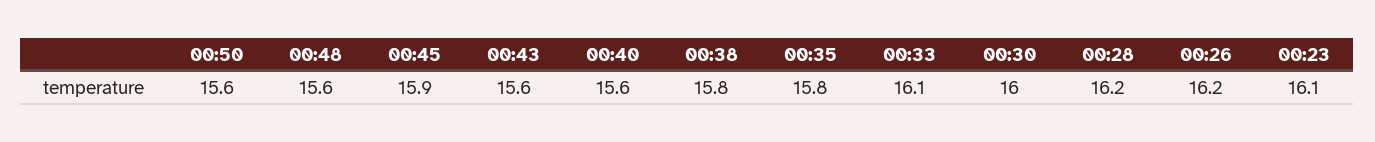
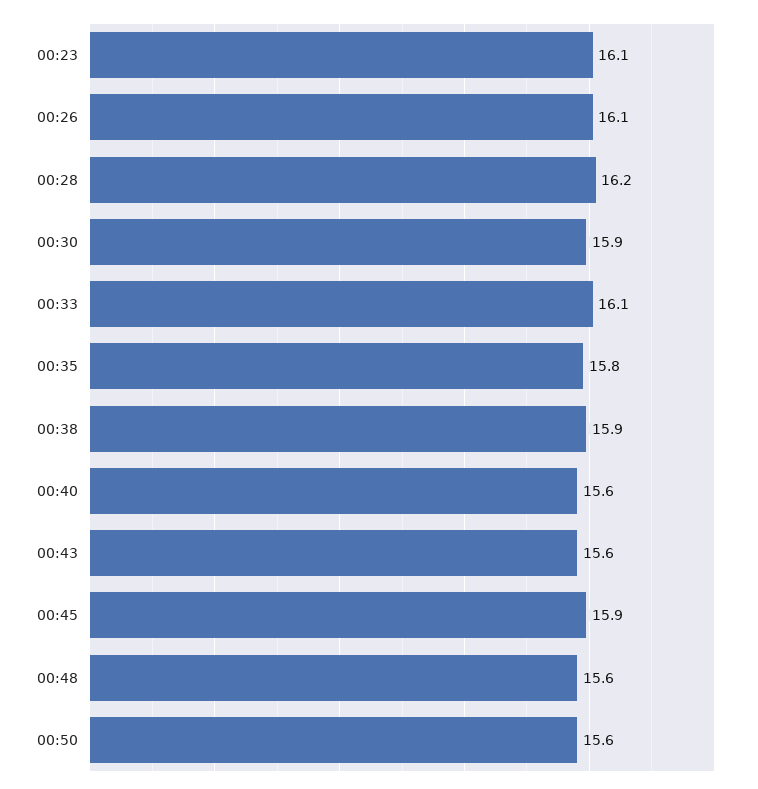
00:38: 15.8 -> 15.9
00:30: 16 -> 15.9
00:26: 16.2 -> 16.1

